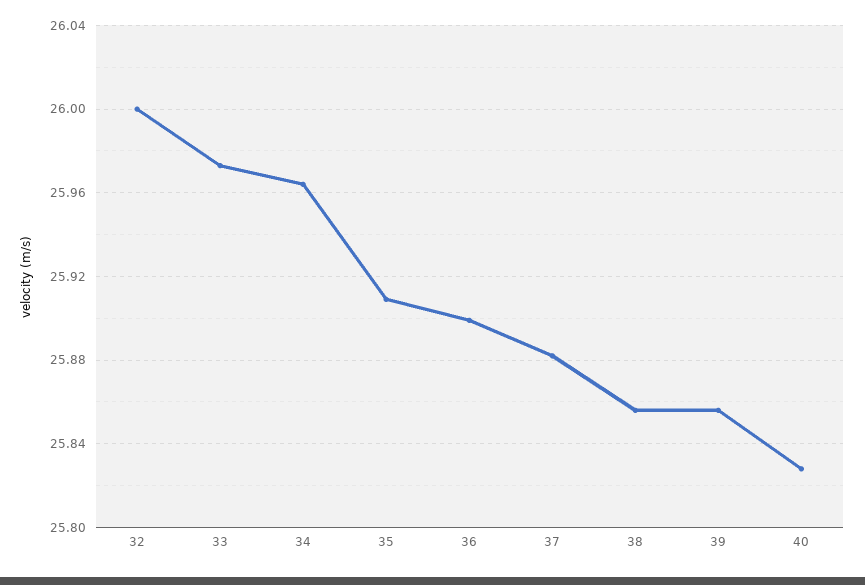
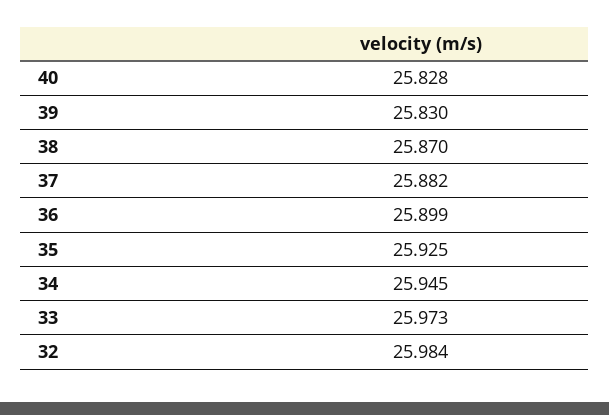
32: 26 -> 25.984
34: 25.965 -> 25.945
35: 25.91 -> 25.925
38: 25.855 -> 25.87
39: 25.855 -> 25.83

